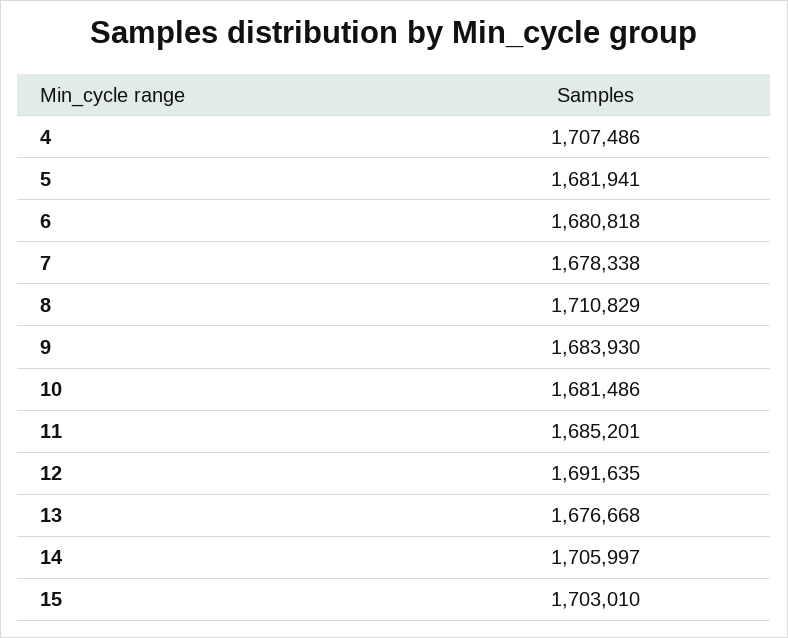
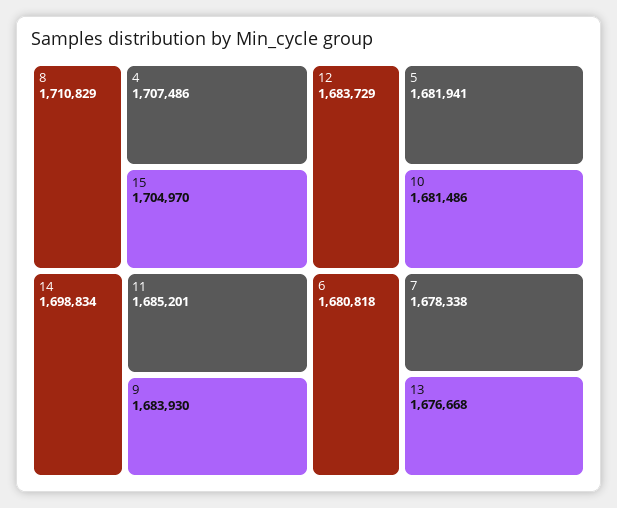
12: 1691635 -> 1683729
14: 1705997 -> 1698834
15: 1703010 -> 1704970

